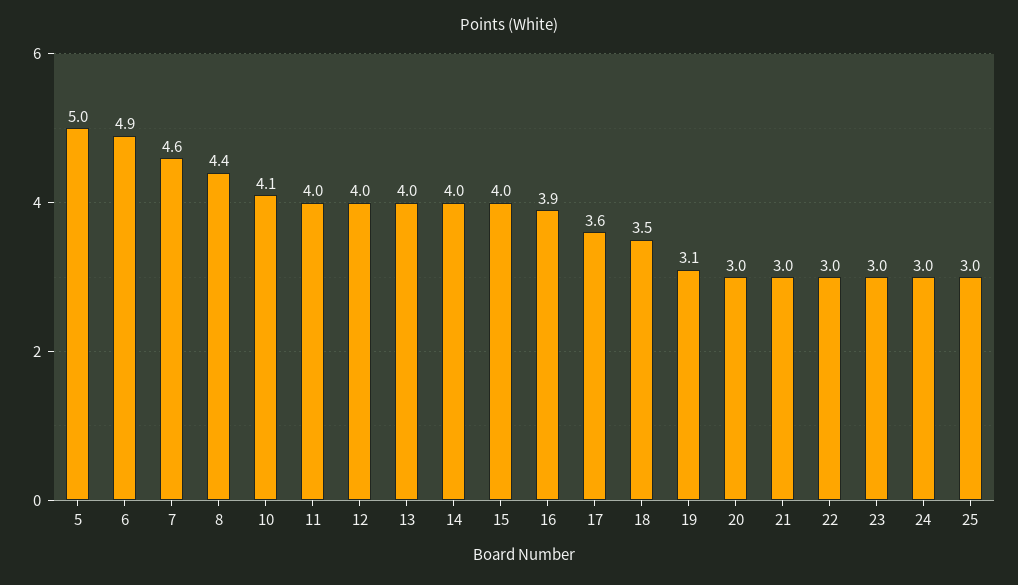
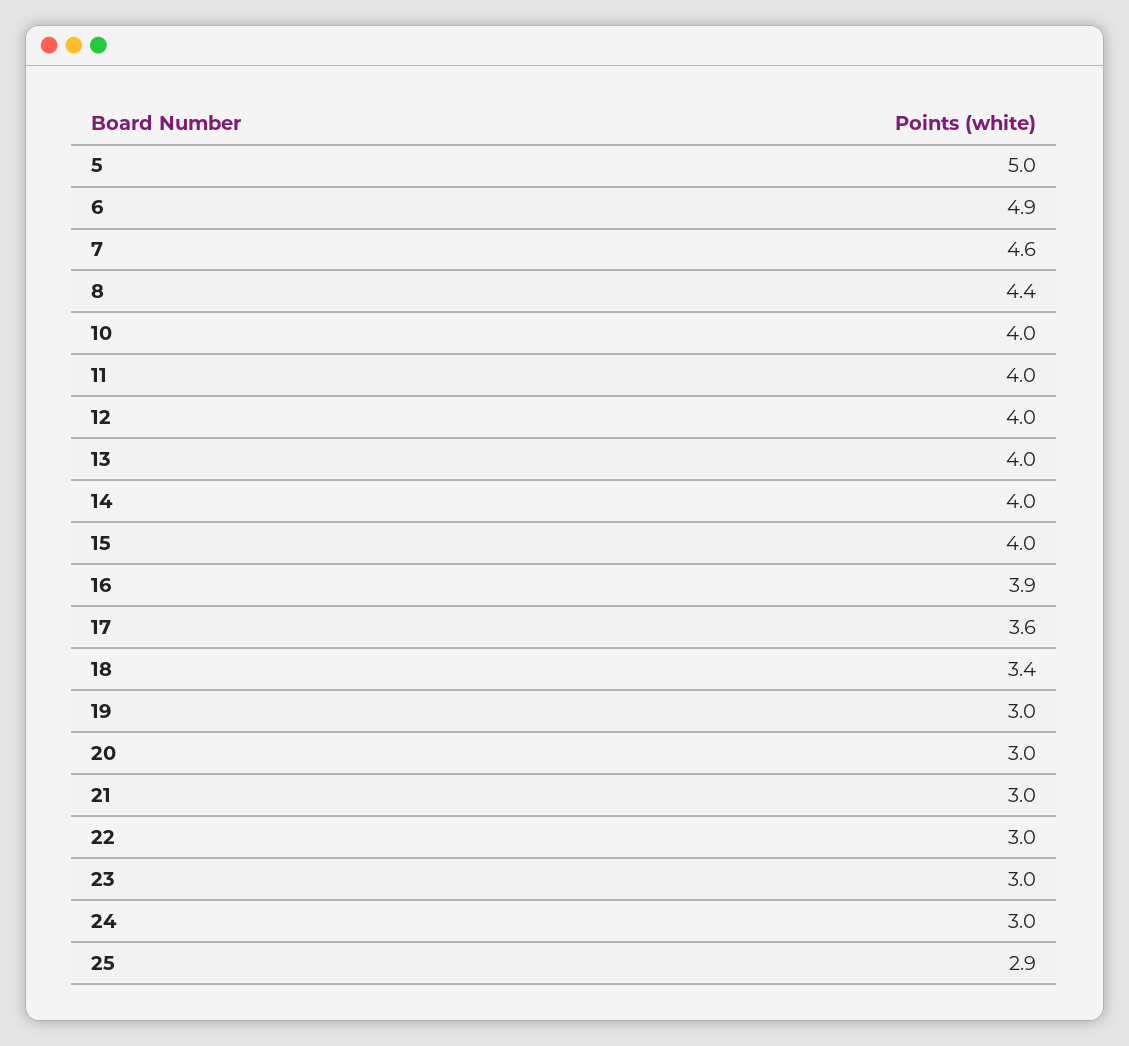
10: 4.1 -> 4
18: 3.5 -> 3.4
19: 3.1 -> 3
25: 3 -> 2.9

